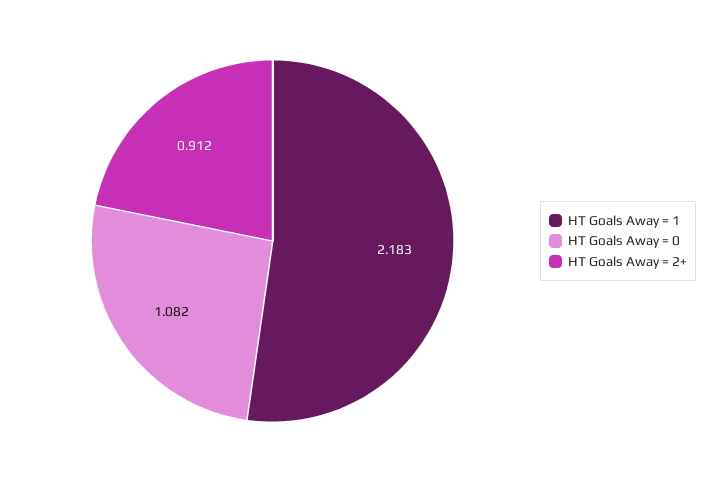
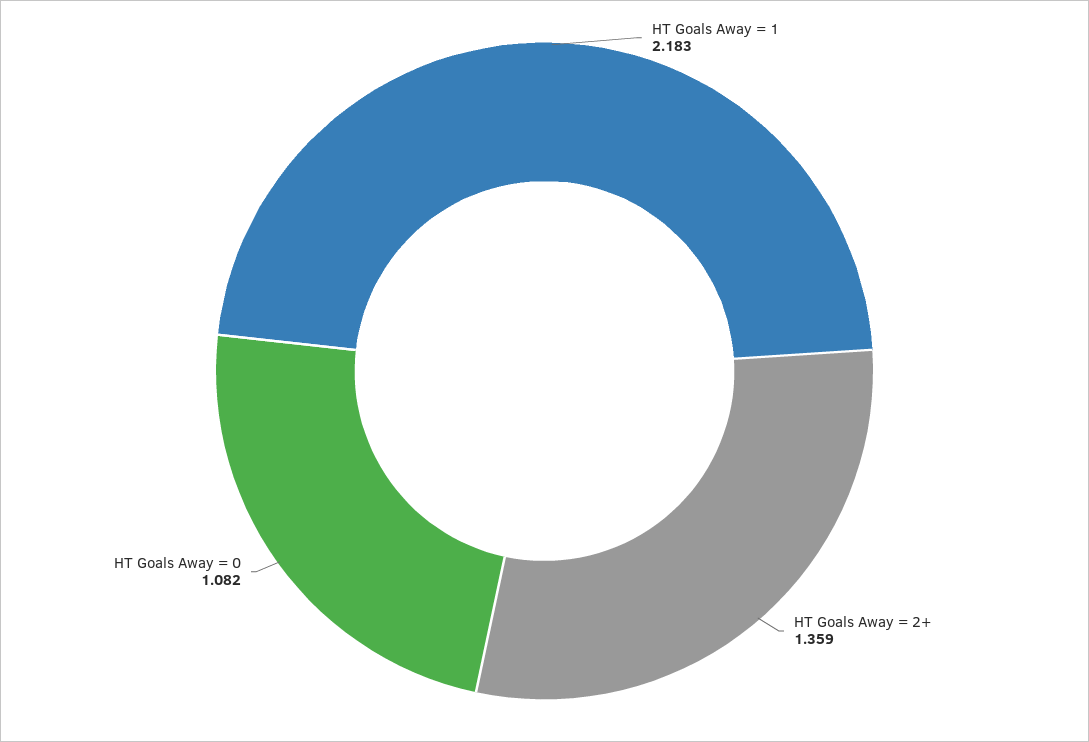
HT Goals Away = 2+: 0.912 -> 1.359

